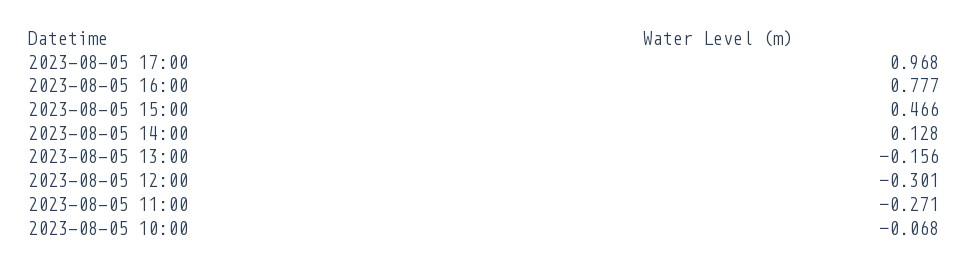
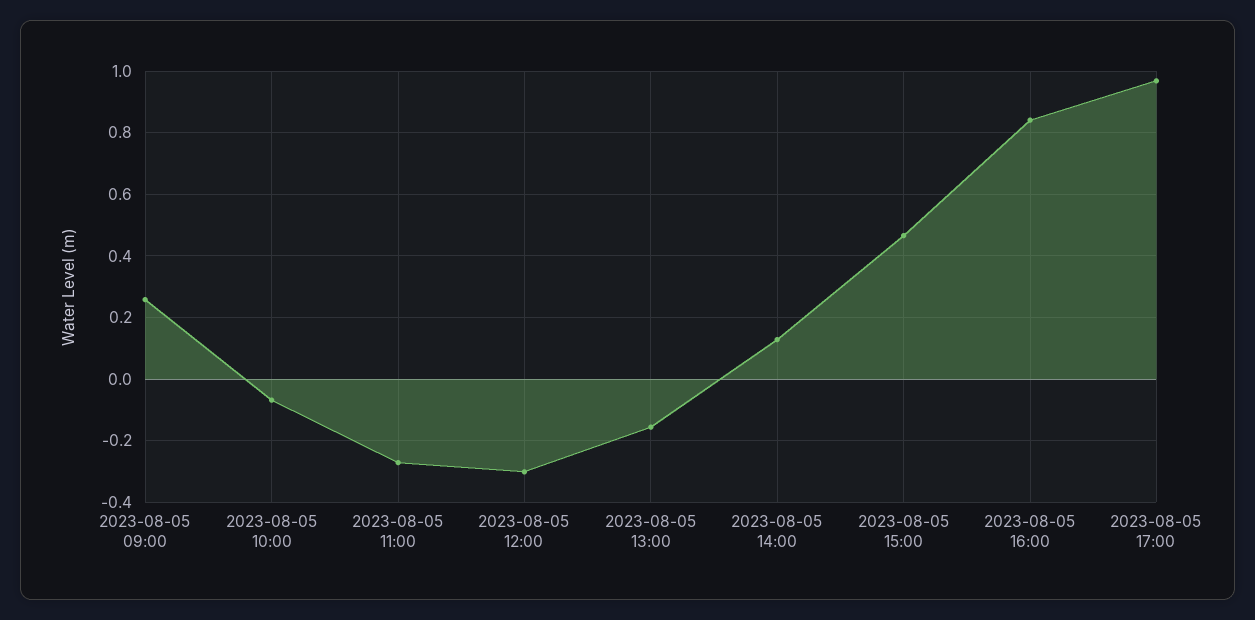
2023-08-05 16:00: 0.777 -> 0.84
2023-08-05 09:00: none -> 0.26

